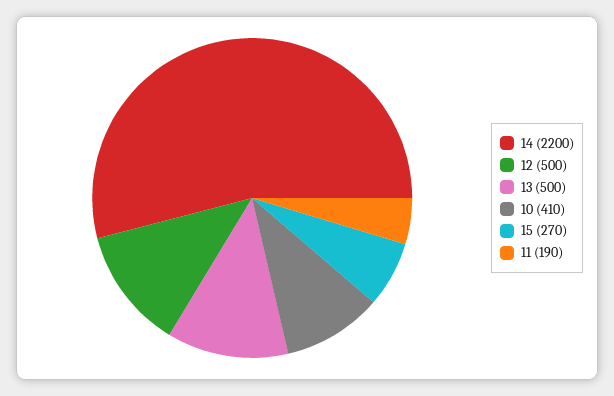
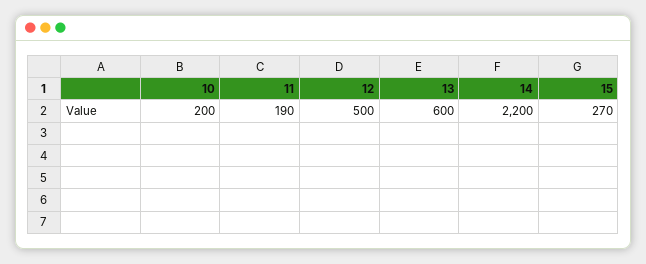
13: 500 -> 600
10: 410 -> 200

